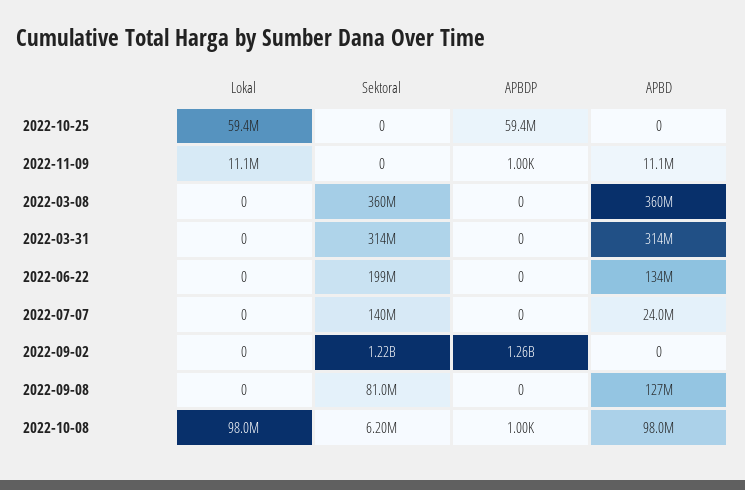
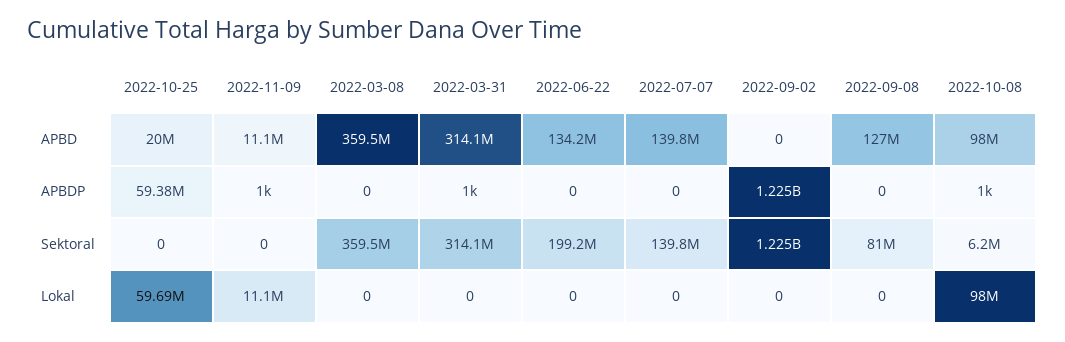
Lokal, 2022-10-25: 59400000 -> 59690000
APBD, 2022-10-25: 0 -> 20000000
APBDP, 2022-03-31: 0 -> 1000
APBD, 2022-07-07: 24000000 -> 139800000
APBDP, 2022-09-02: 1260000000 -> 1225000000

